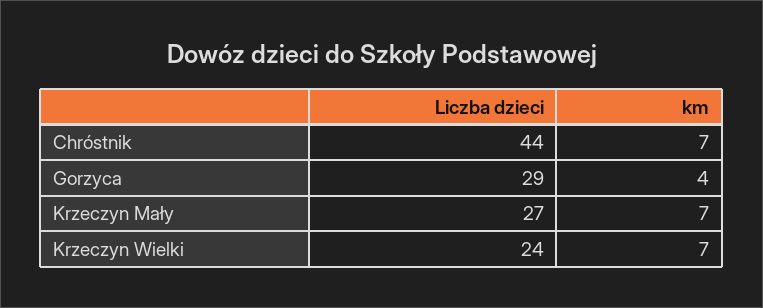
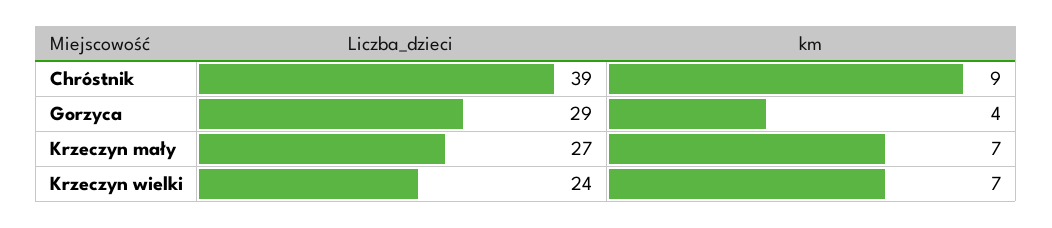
Liczba dzieci, Chróstnik: 44 -> 39
km, Chróstnik: 7 -> 9

